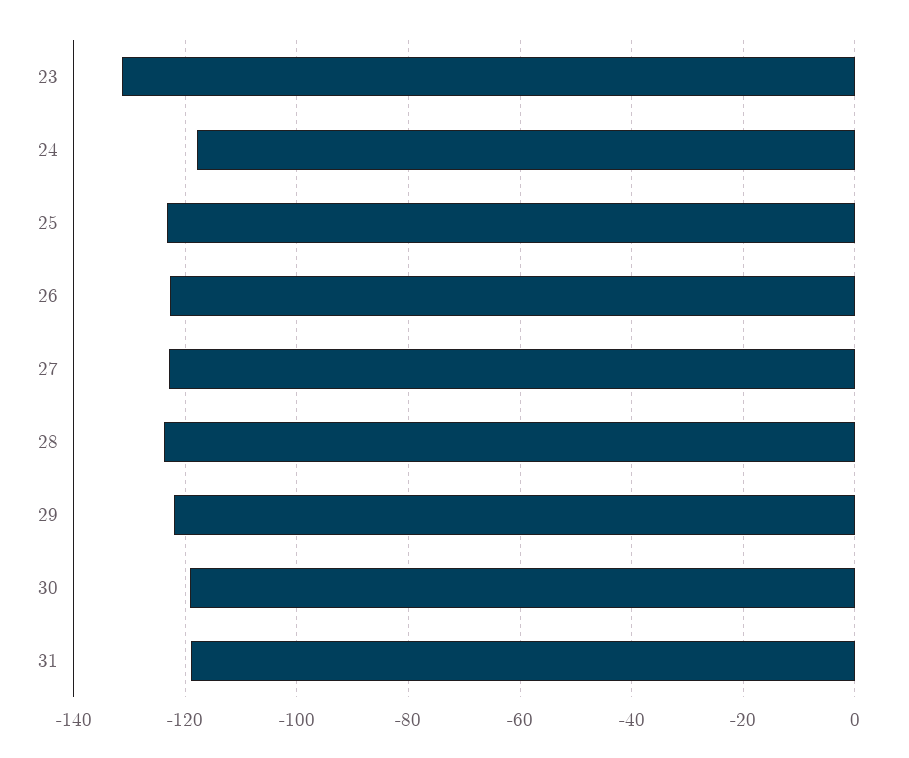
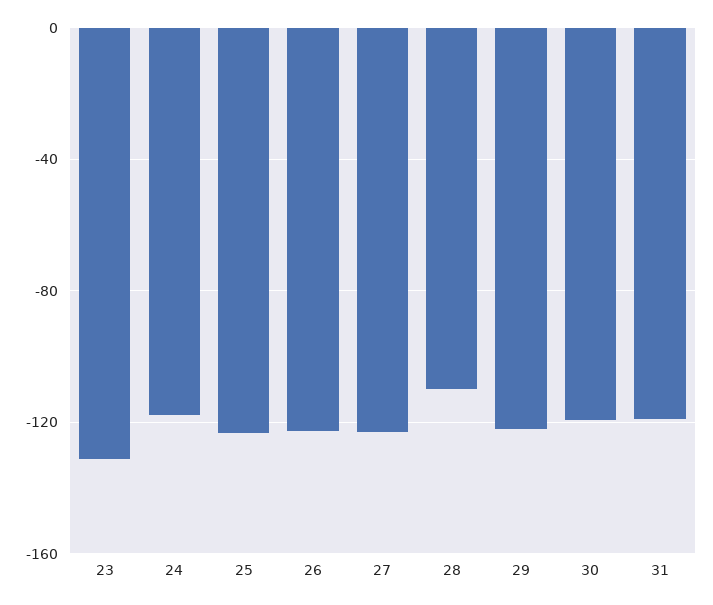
28: -124 -> -110

